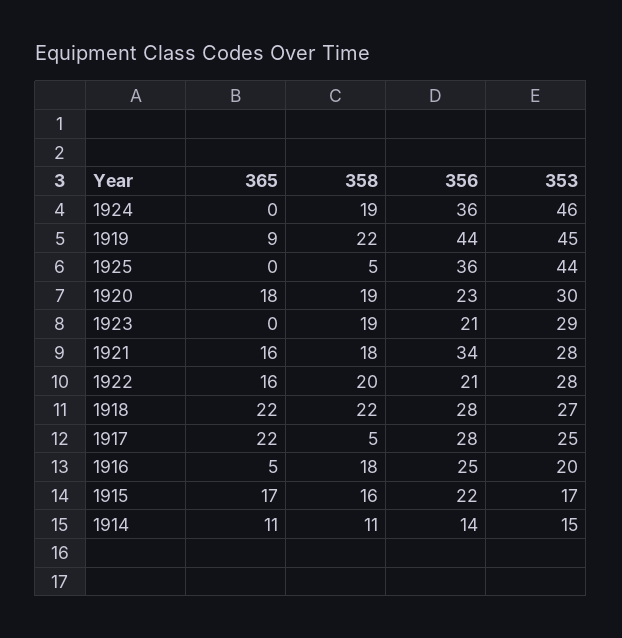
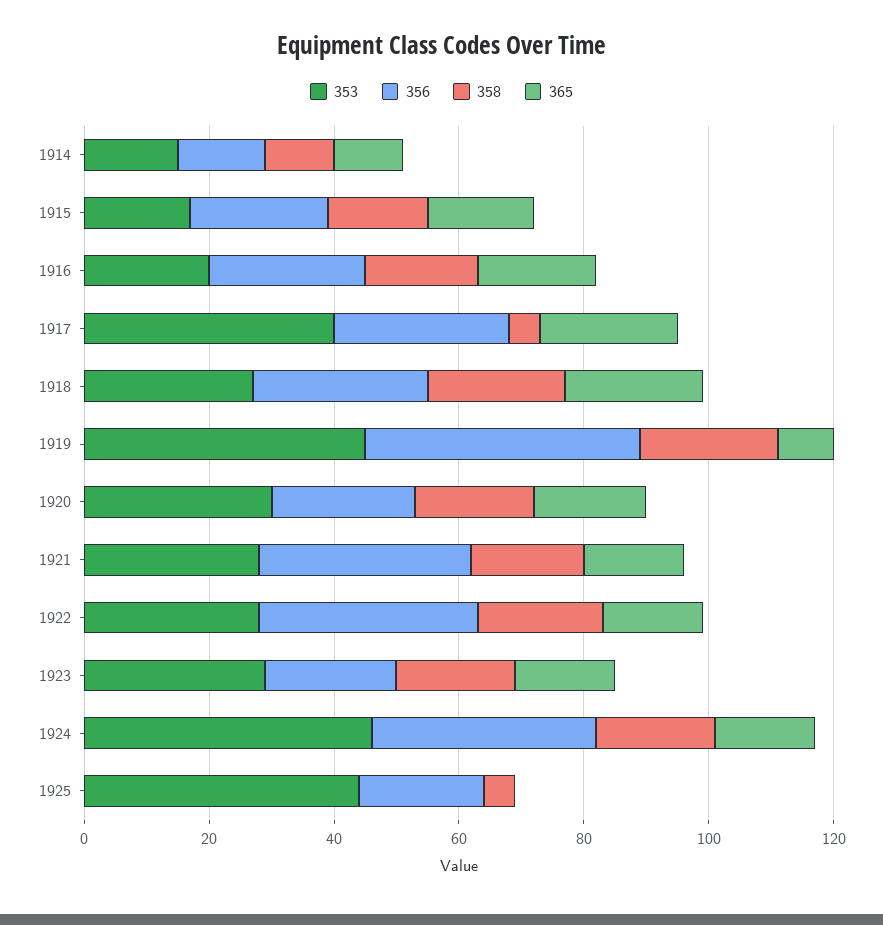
365, 1924: 0 -> 15
356, 1925: 36 -> 20
365, 1923: 0 -> 15
356, 1922: 21 -> 35
353, 1917: 25 -> 40
365, 1916: 5 -> 20

